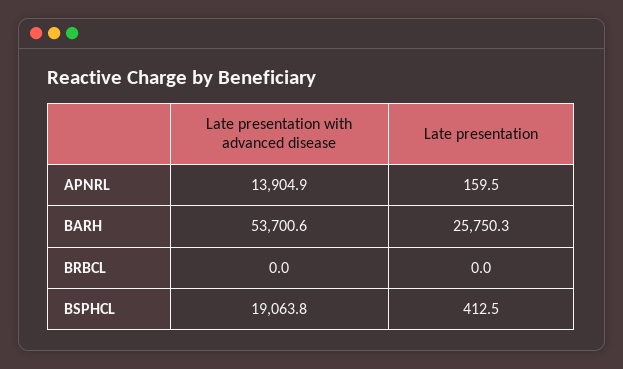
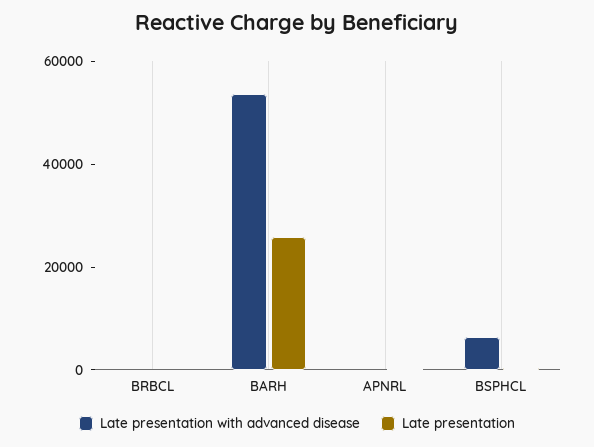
Late presentation with advanced disease, APNRL: 13904.9 -> 0
Late presentation with advanced disease, BSPHCL: 19063.8 -> 5000

